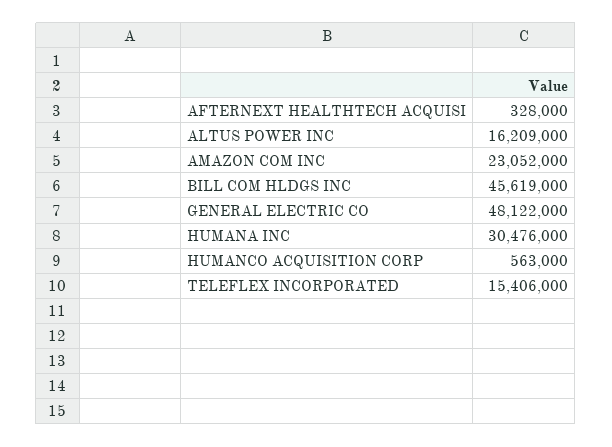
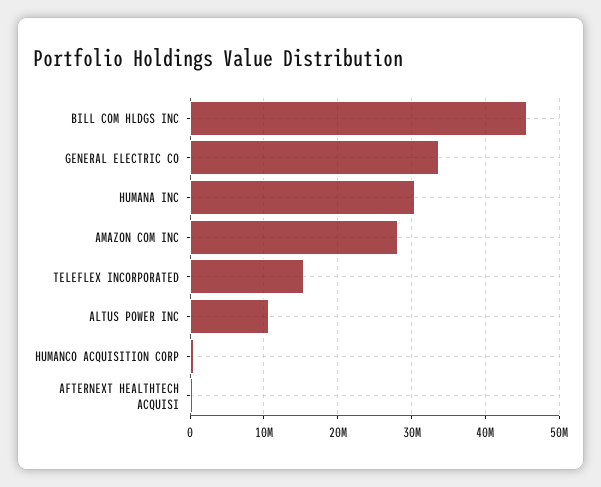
ALTUS POWER INC: 16209000 -> 11000000
AMAZON COM INC: 23052000 -> 28000000
GENERAL ELECTRIC CO: 48122000 -> 34000000

